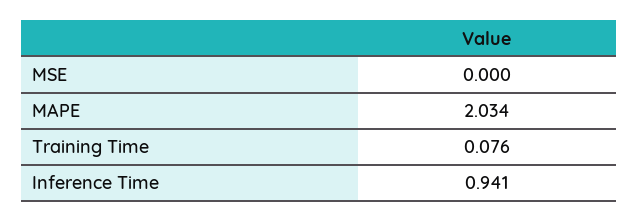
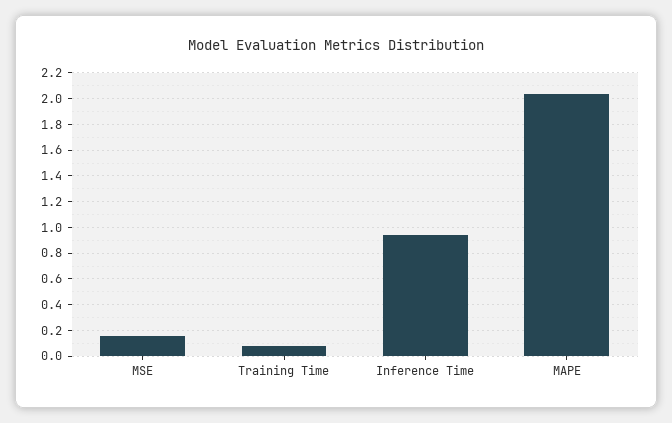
MSE: 0 -> 0.15

